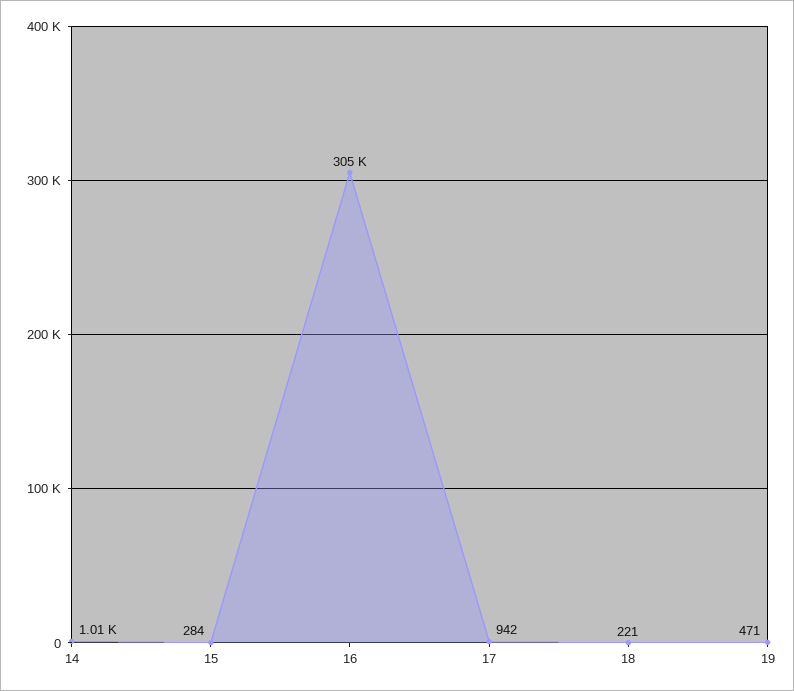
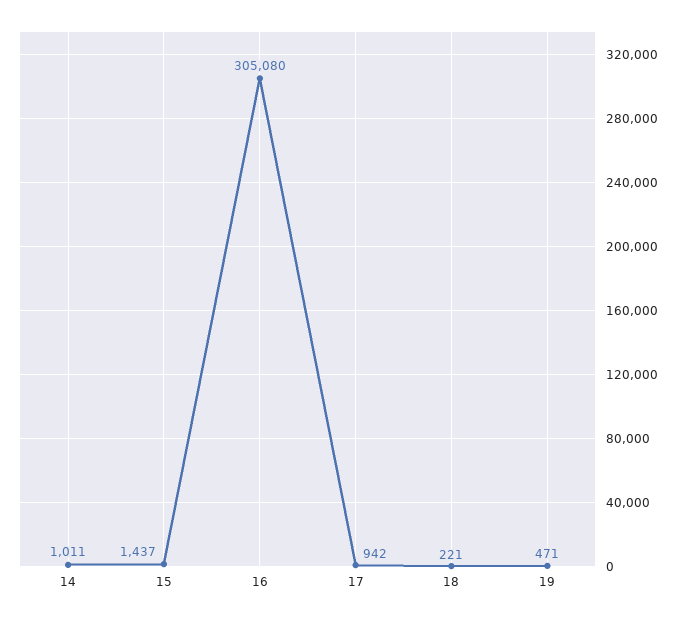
15: 284 -> 1437

